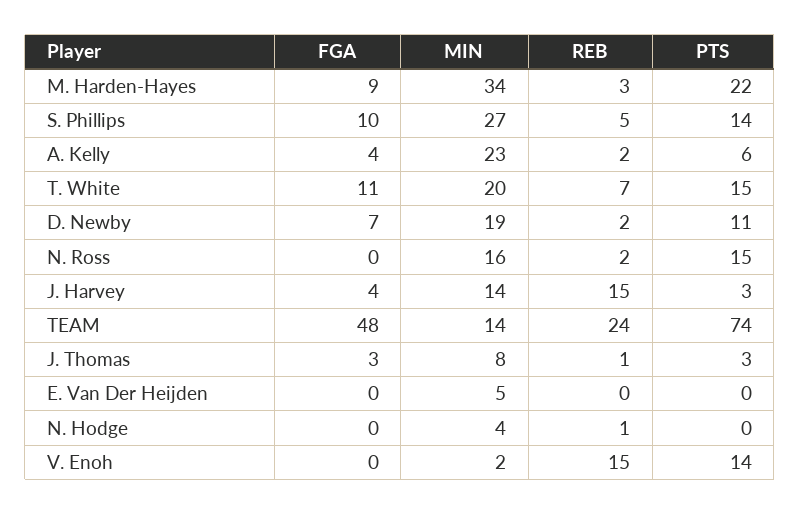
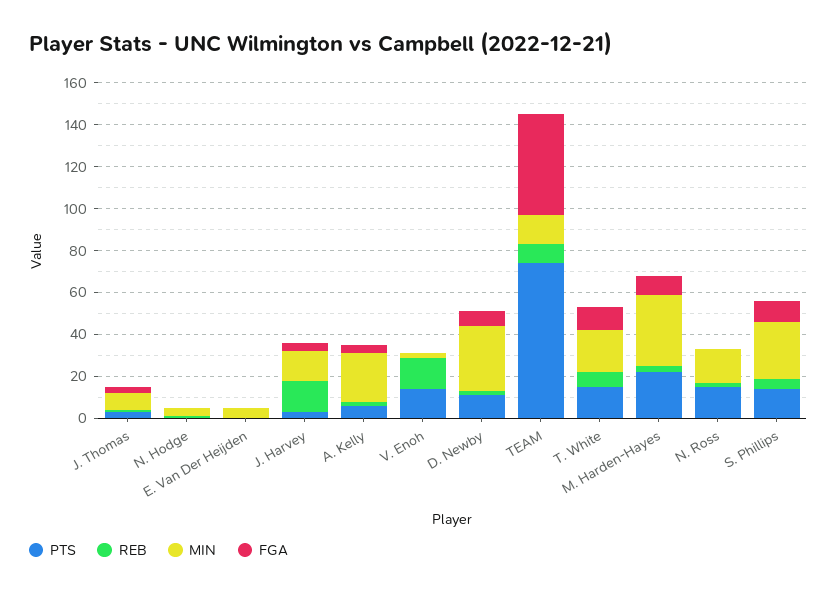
MIN, D. Newby: 19 -> 30
REB, TEAM: 24 -> 10

